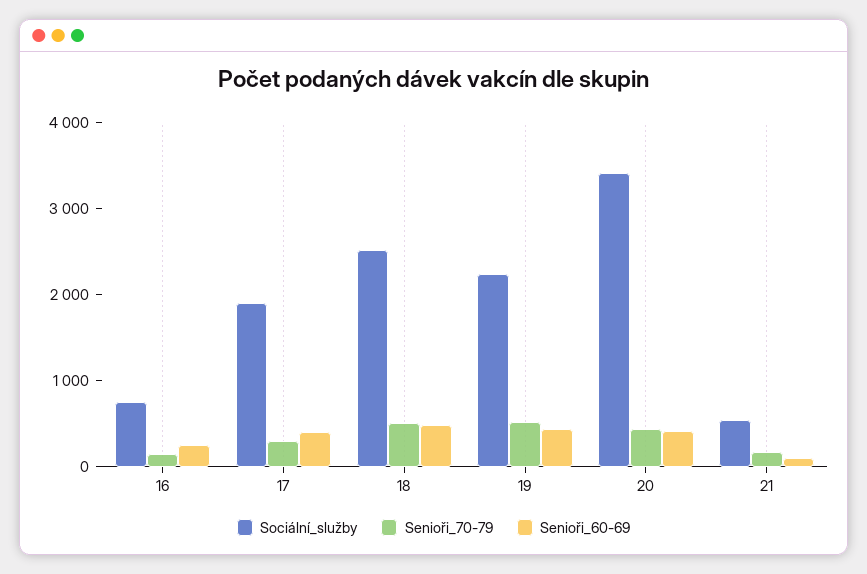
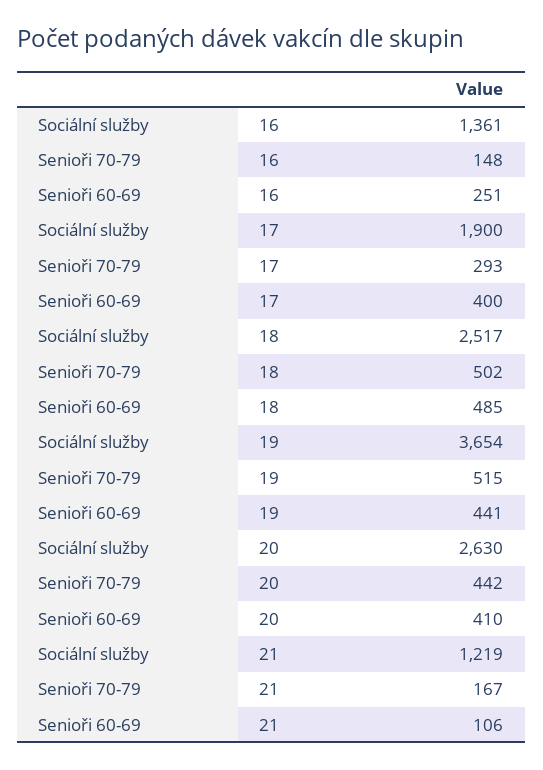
Sociální_služby, 16: 800 -> 1361
Sociální_služby, 19: 2200 -> 3654
Sociální_služby, 20: 3400 -> 2630
Sociální_služby, 21: 600 -> 1219

